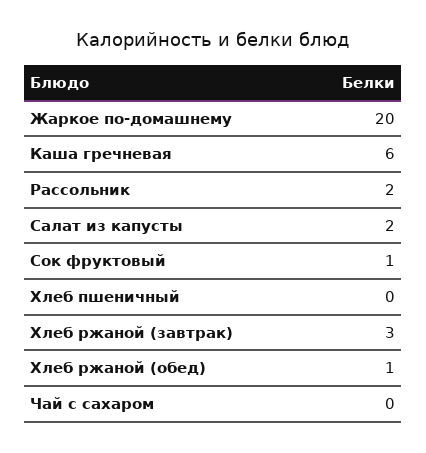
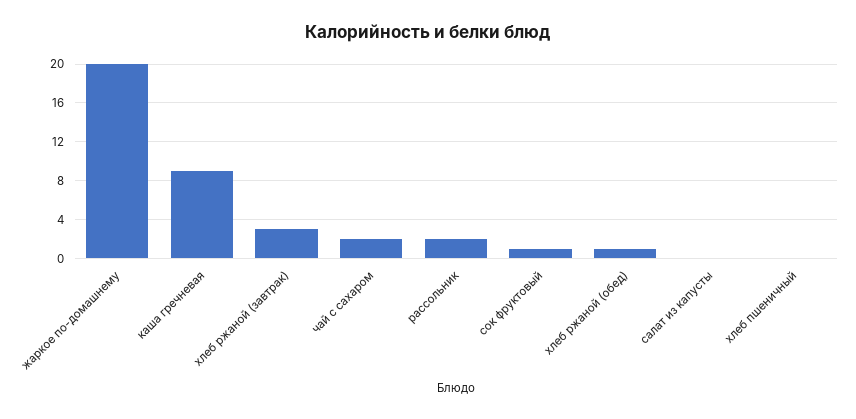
Каша гречневая: 6 -> 9
Салат из капусты: 2 -> 0
Чай с сахаром: 0 -> 2

